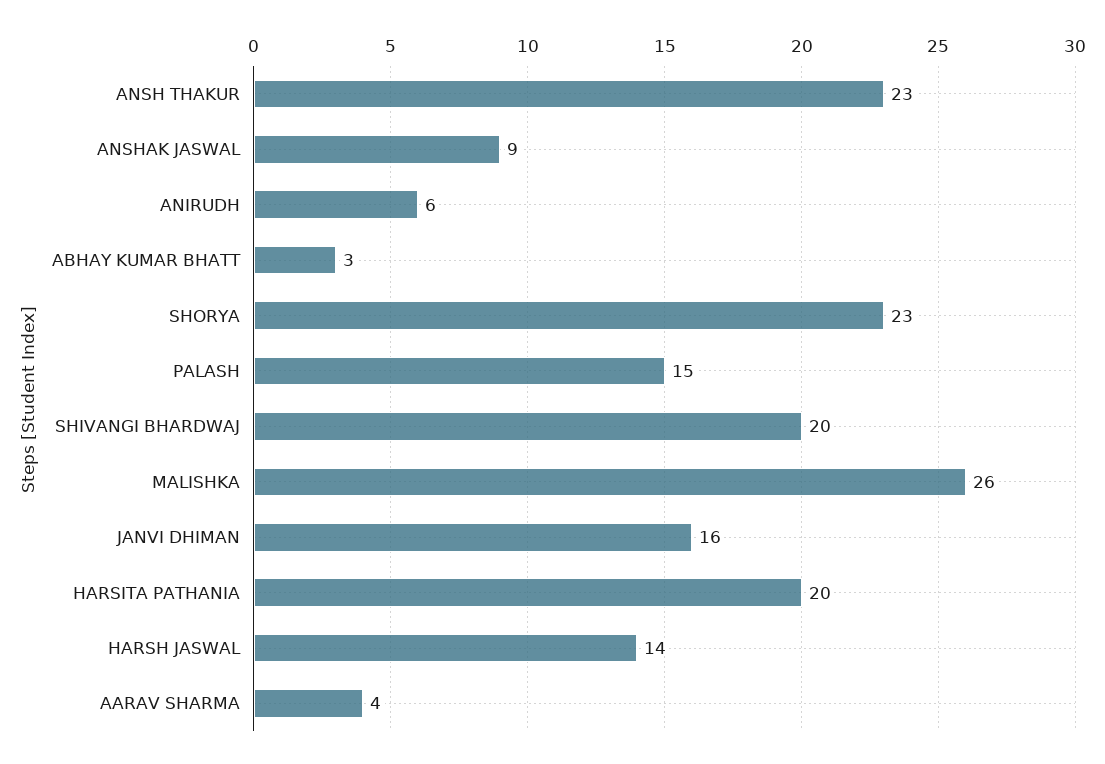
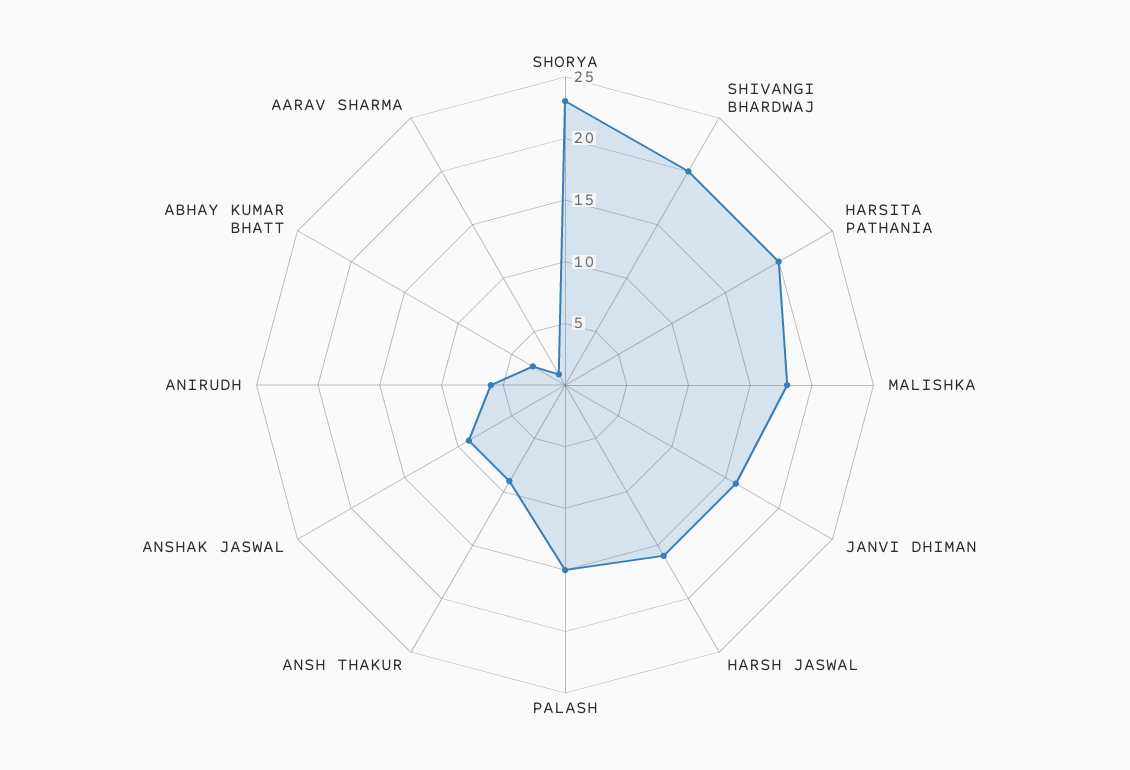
ANSH THAKUR: 23 -> 9
MALISHKA: 26 -> 18
HARSH JASWAL: 14 -> 16
AARAV SHARMA: 4 -> 1

